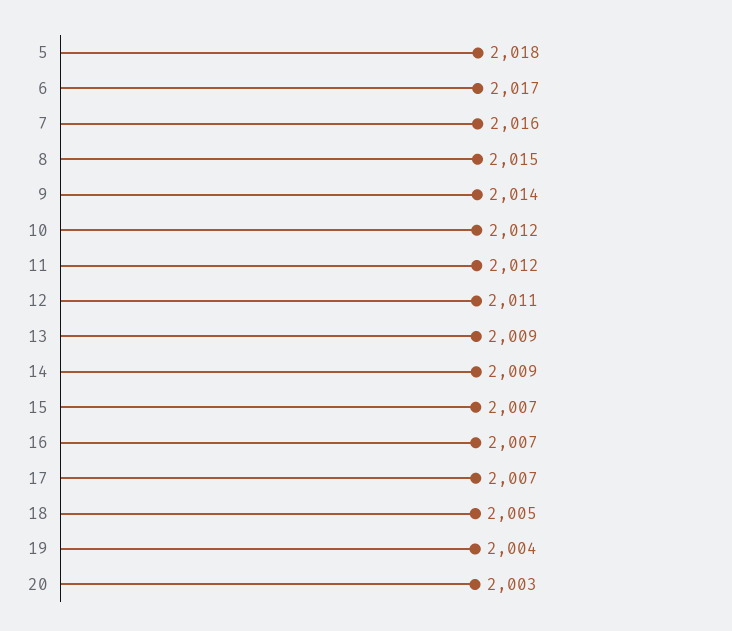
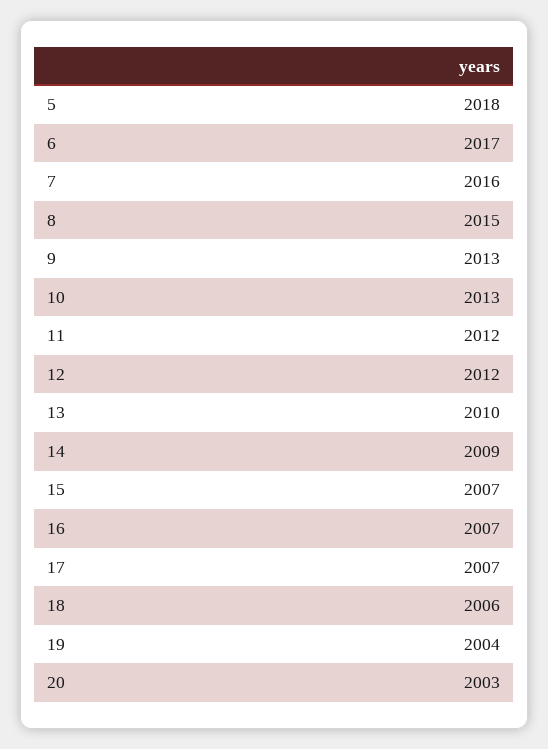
9: 2014 -> 2013
10: 2012 -> 2013
12: 2011 -> 2012
13: 2009 -> 2010
18: 2005 -> 2006

